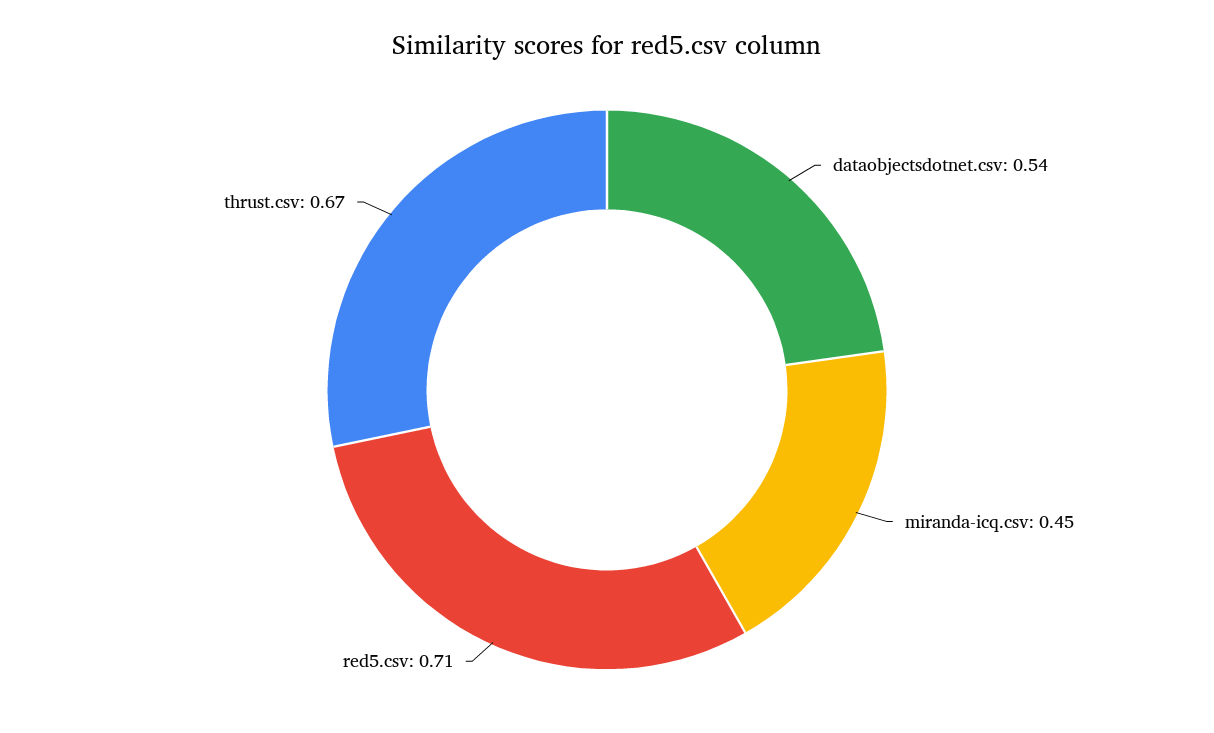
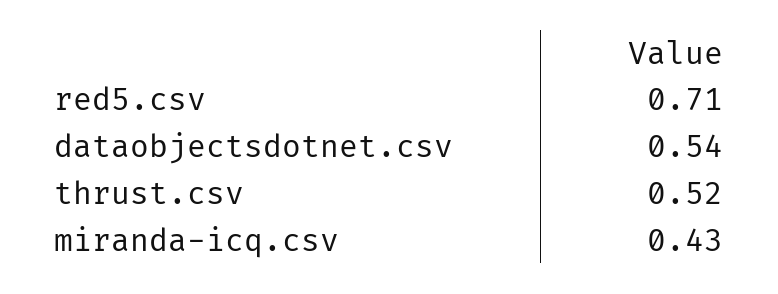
miranda-icq.csv: 0.45 -> 0.43
thrust.csv: 0.67 -> 0.52

